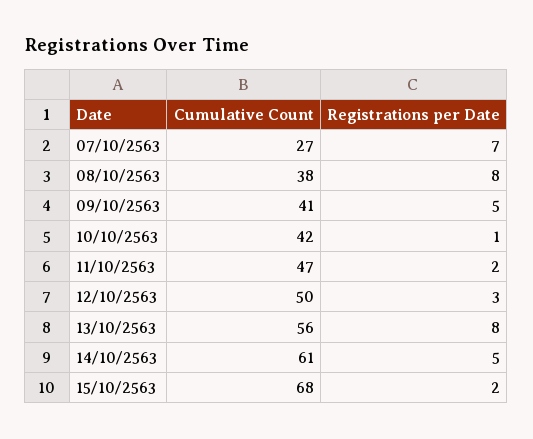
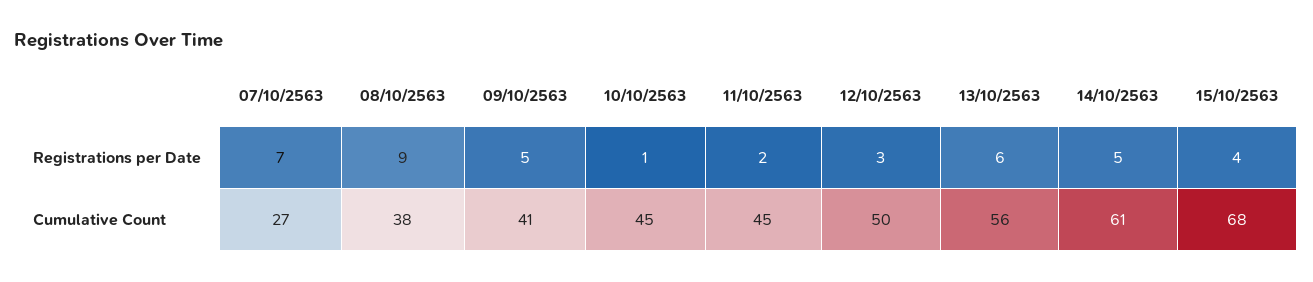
Registrations per Date, 08/10/2563: 8 -> 9
Cumulative Count, 10/10/2563: 42 -> 45
Cumulative Count, 11/10/2563: 47 -> 45
Registrations per Date, 13/10/2563: 8 -> 6
Registrations per Date, 15/10/2563: 2 -> 4

